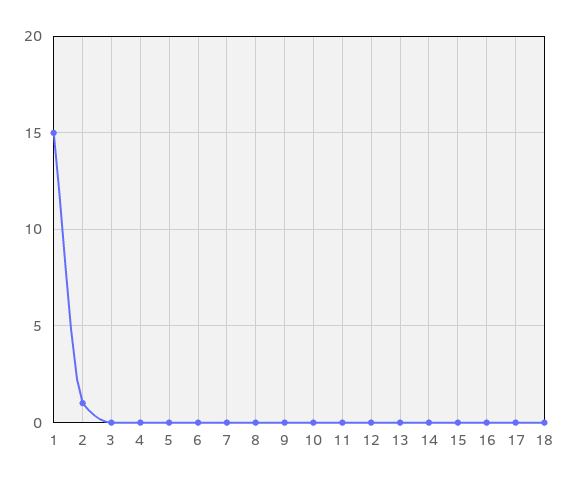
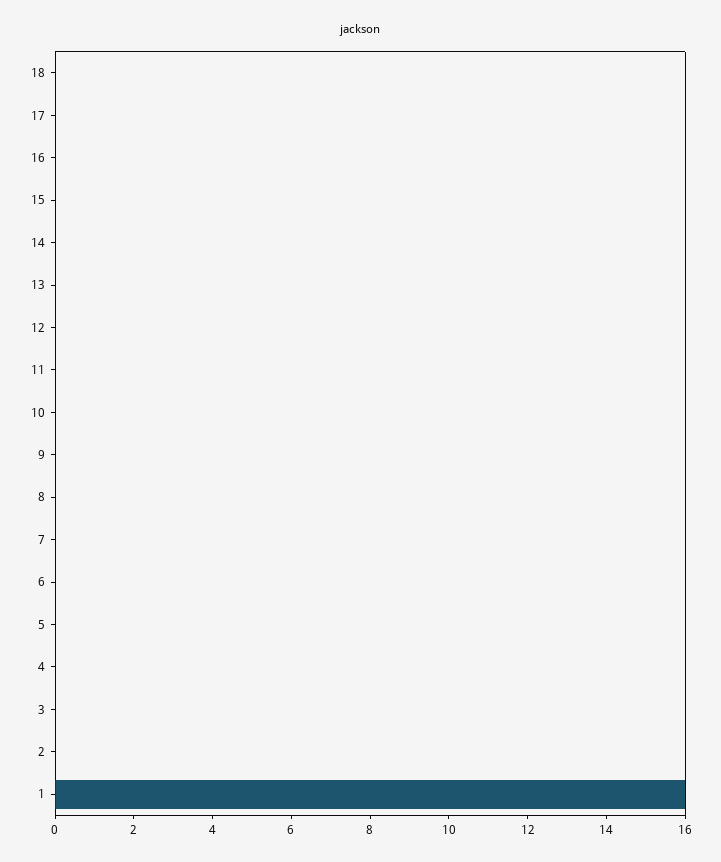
1: 15 -> 16
2: 1 -> 0

